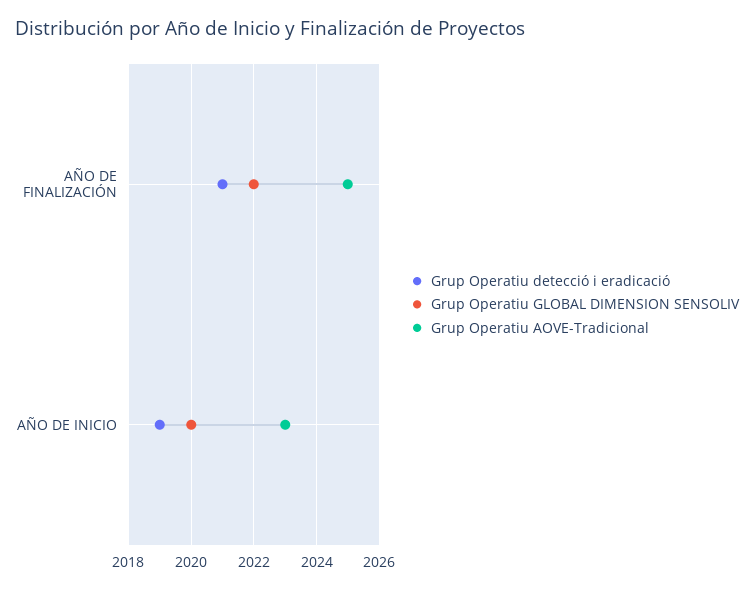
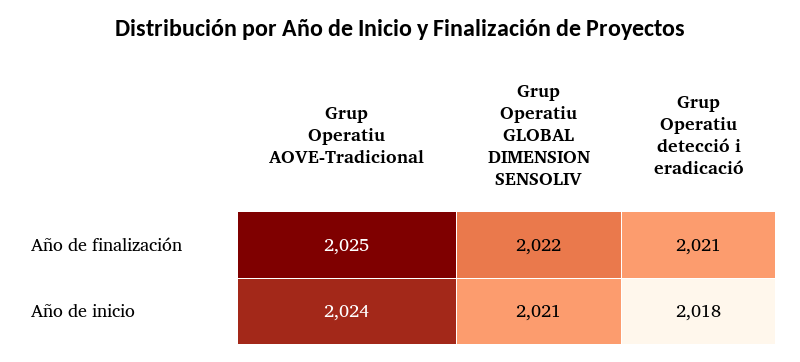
Grup Operatiu detecció i eradicació, AÑO DE INICIO: 2019 -> 2018
Grup Operatiu GLOBAL DIMENSION SENSOLIV, AÑO DE INICIO: 2020 -> 2021
Grup Operatiu AOVE-Tradicional, AÑO DE INICIO: 2023 -> 2024

